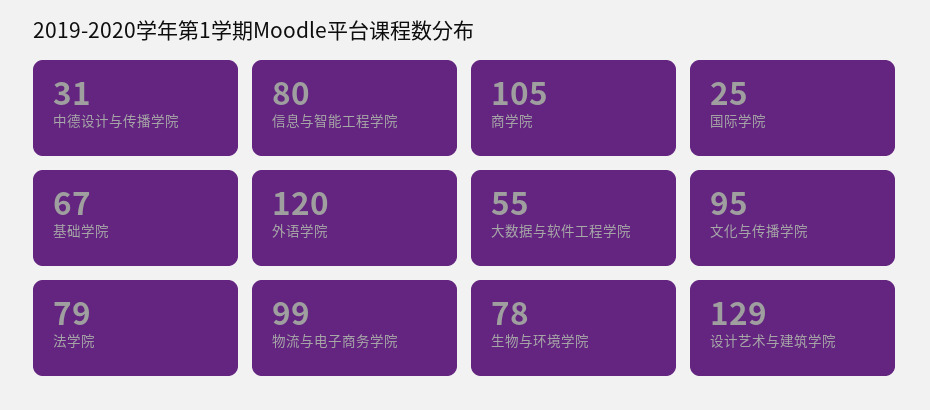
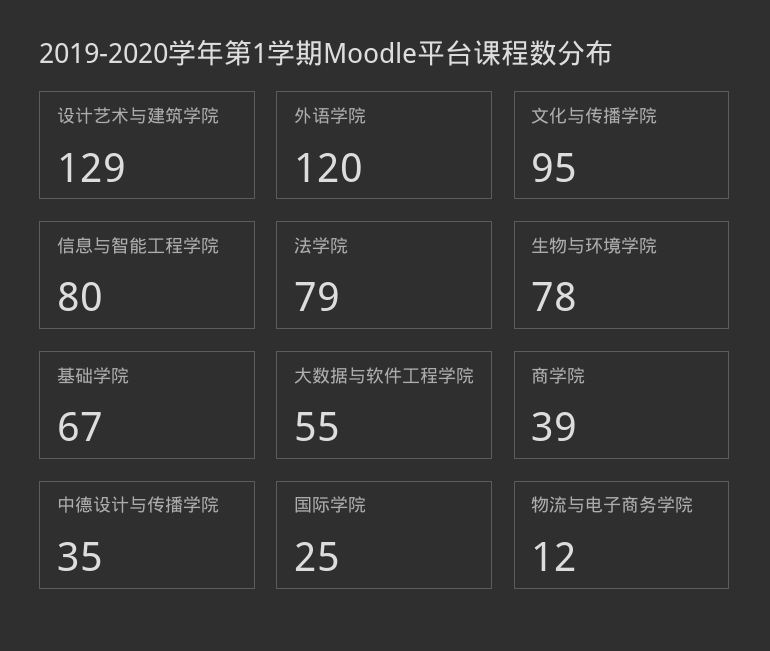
中德设计与传播学院: 31 -> 35
商学院: 105 -> 39
物流与电子商务学院: 99 -> 12

